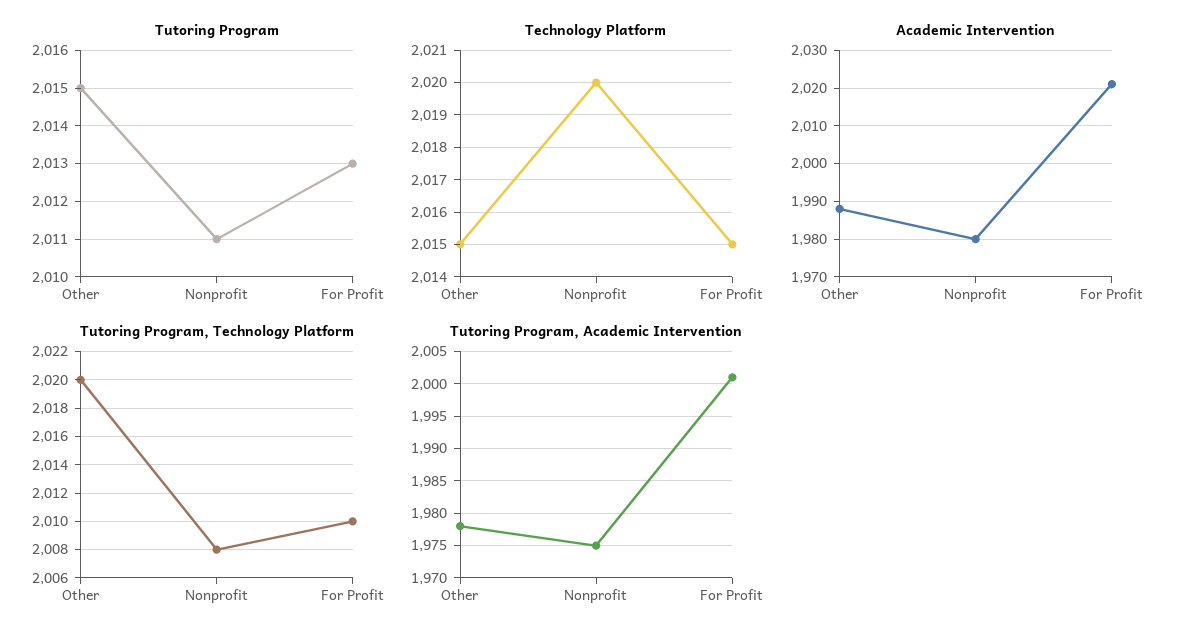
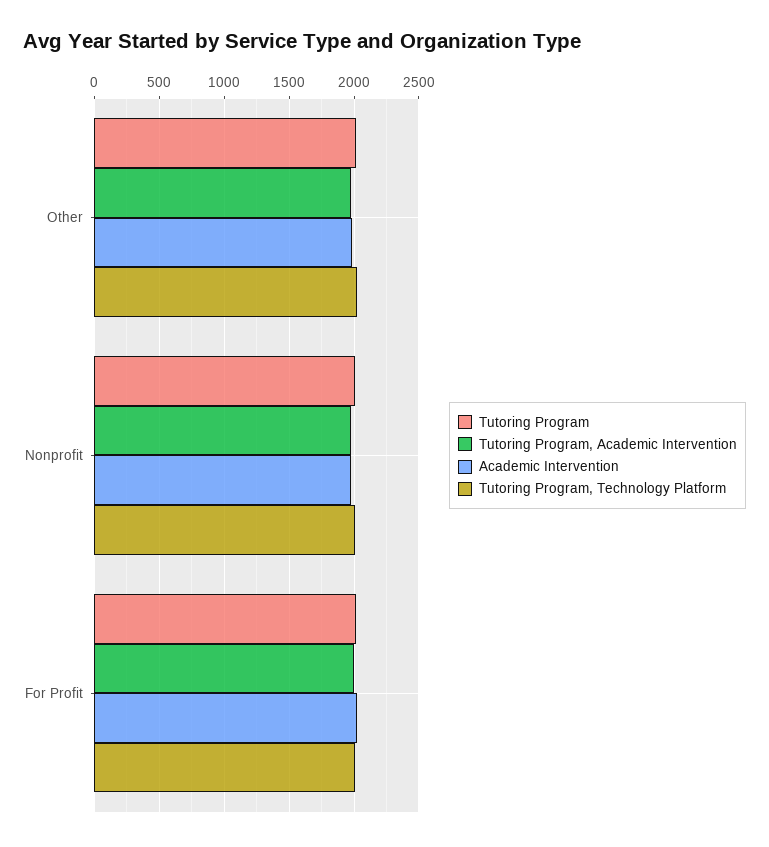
Technology Platform, Other: 2015 -> none
Technology Platform, Nonprofit: 2020 -> none
Technology Platform, For Profit: 2015 -> none

